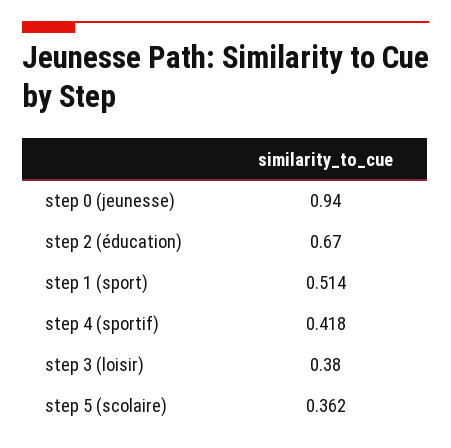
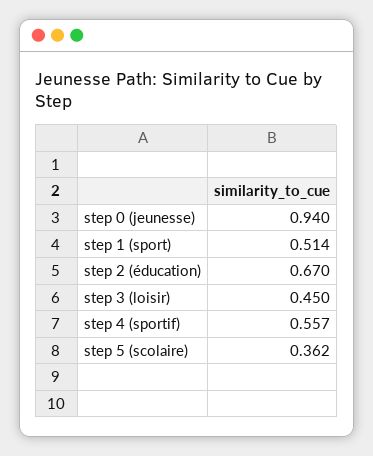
step 4 (sportif): 0.418 -> 0.557
step 3 (loisir): 0.38 -> 0.45

